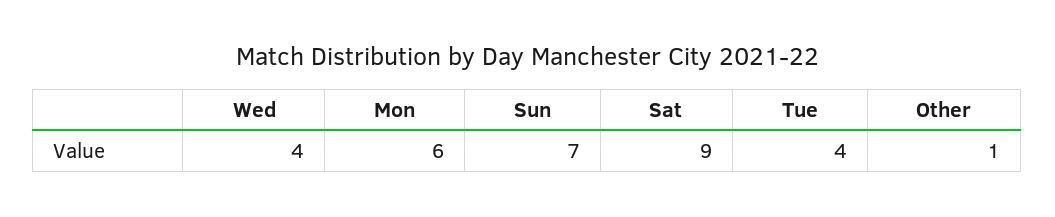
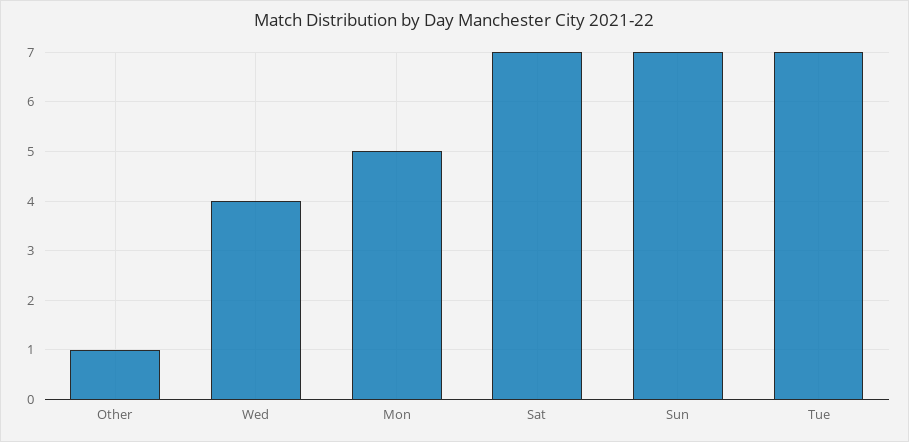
Mon: 6 -> 5
Sat: 9 -> 7
Tue: 4 -> 7

